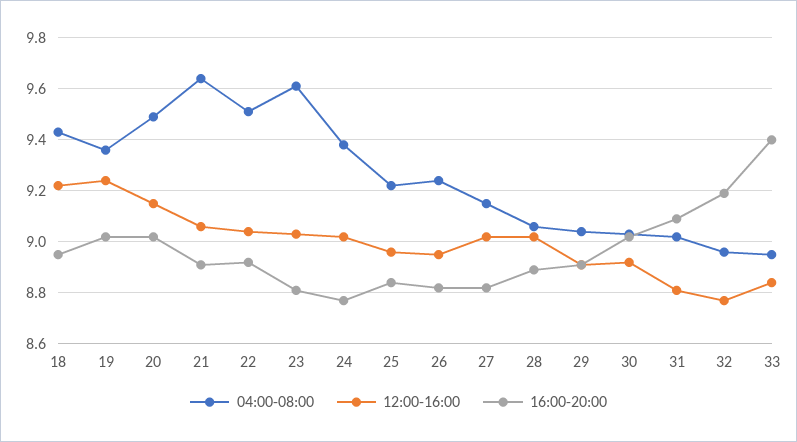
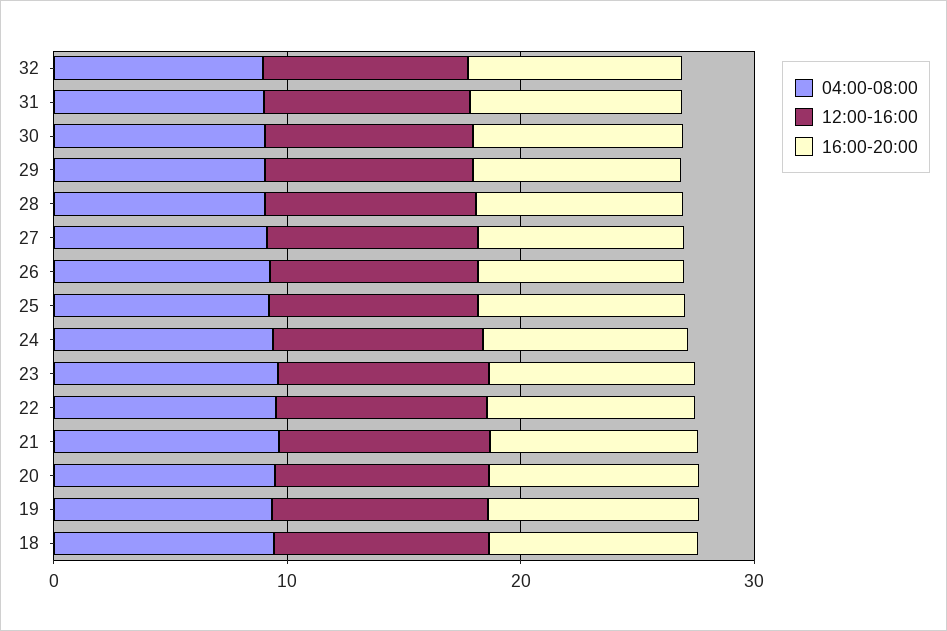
04:00-08:00, 33: 8.95 -> none
12:00-16:00, 33: 8.85 -> none
16:00-20:00, 33: 9.4 -> none

